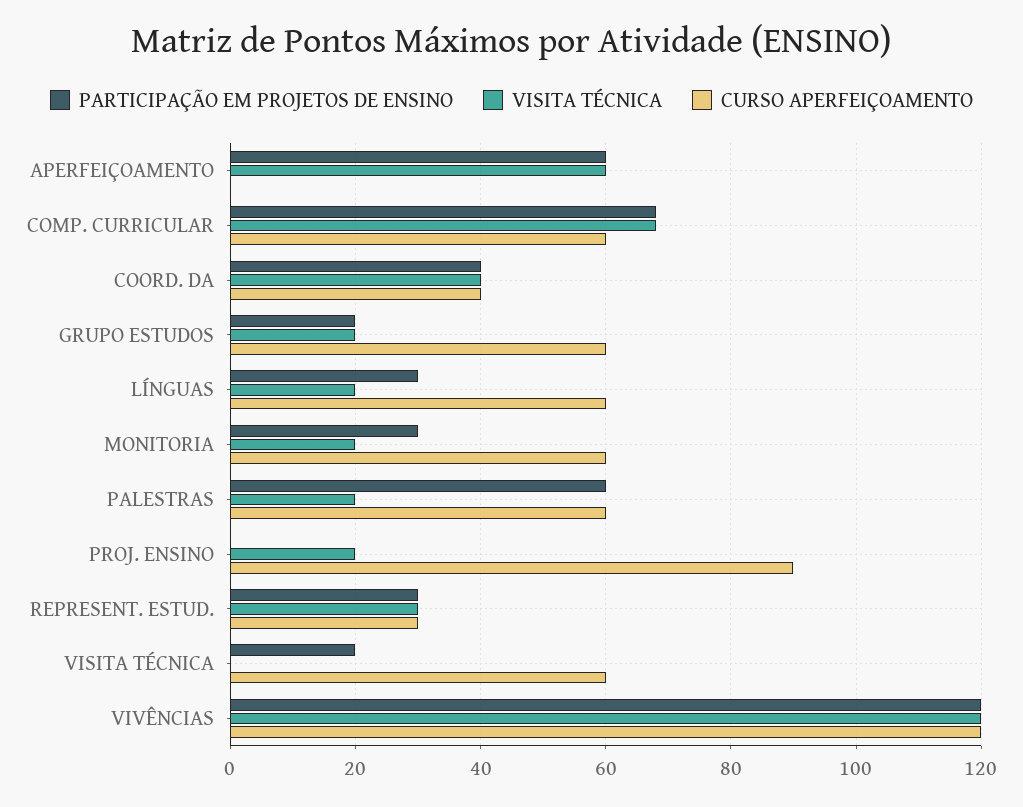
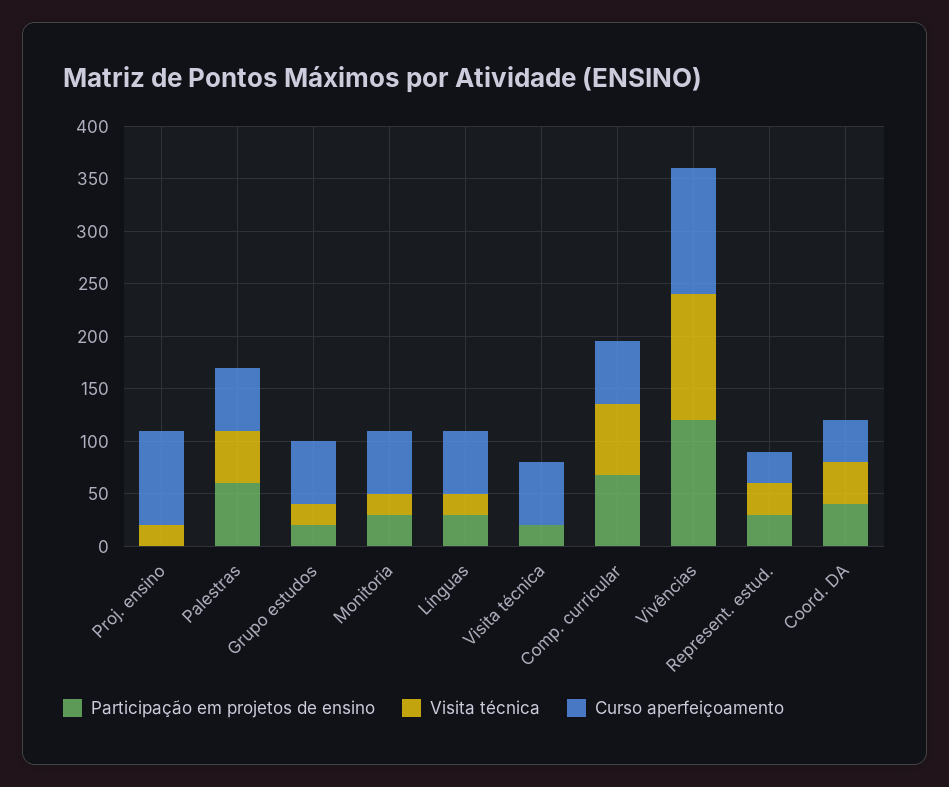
PARTICIPAÇÃO EM PROJETOS DE ENSINO, APERFEIÇOAMENTO: 60 -> none
VISITA TÉCNICA, APERFEIÇOAMENTO: 60 -> none
CURSO APERFEIÇOAMENTO, APERFEIÇOAMENTO: 0 -> none
VISITA TÉCNICA, PALESTRAS: 20 -> 50

